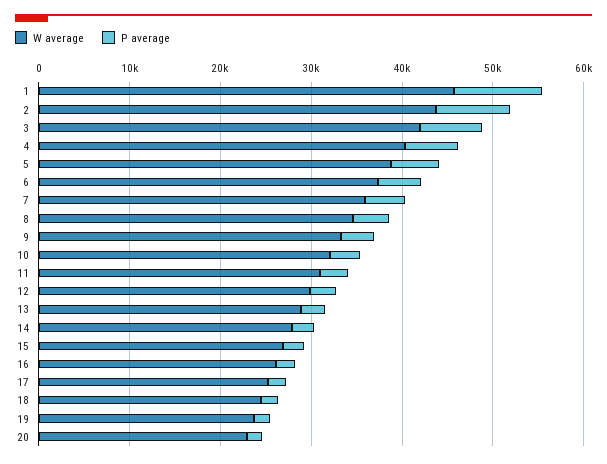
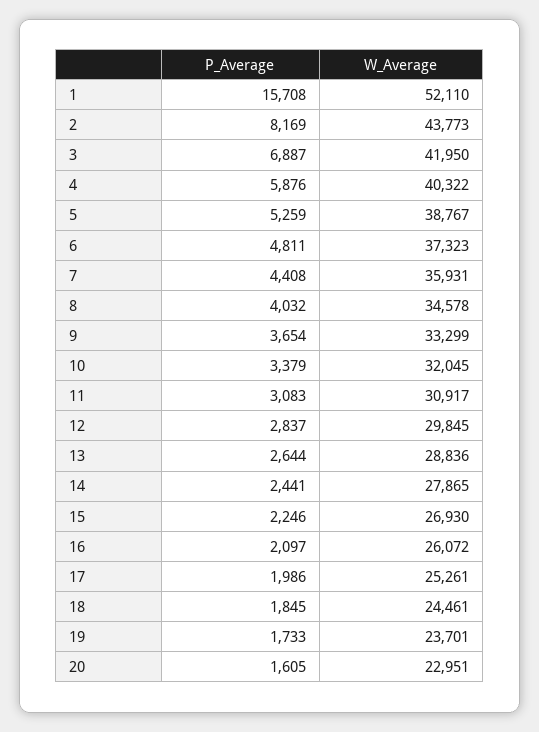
W average, 1: 46000 -> 52110
P average, 1: 10000 -> 15708

